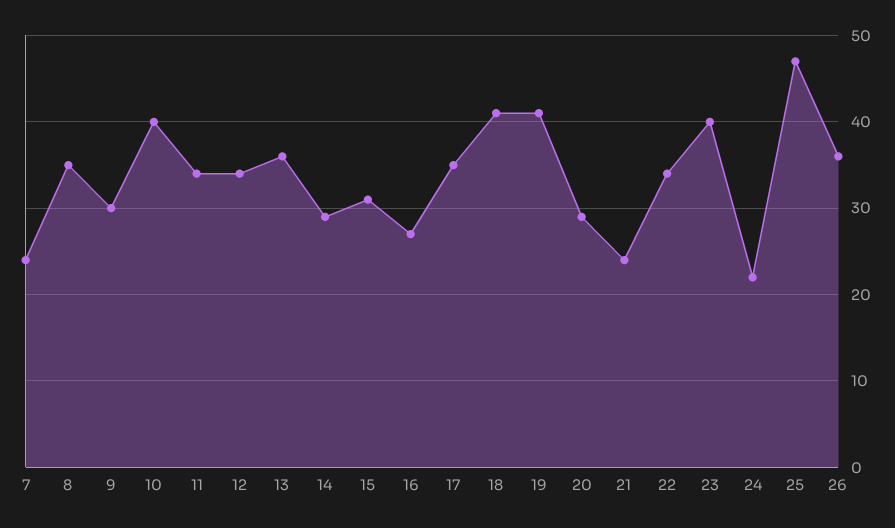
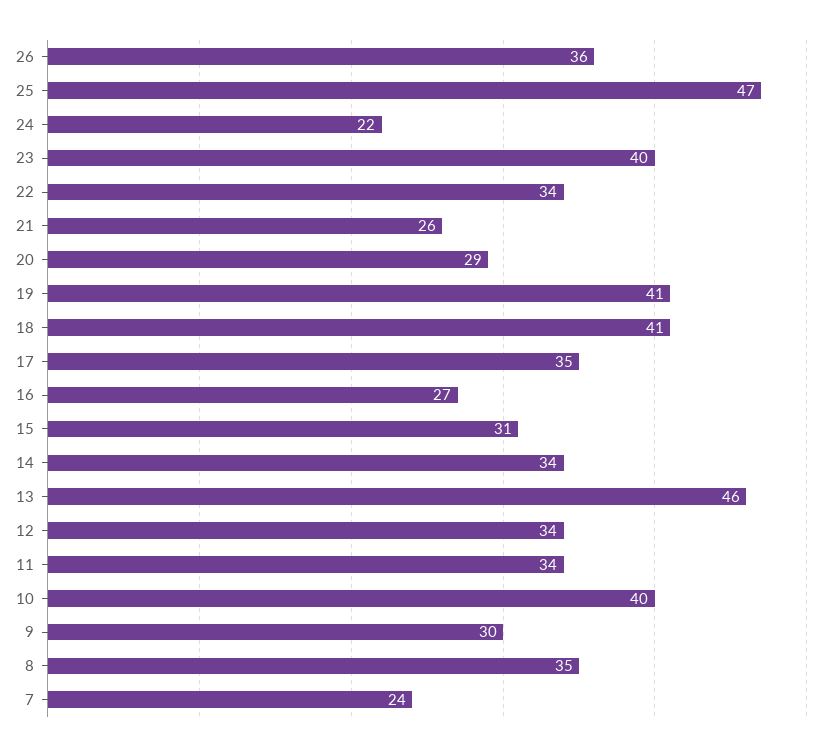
13: 36 -> 46
14: 29 -> 34
21: 24 -> 26

